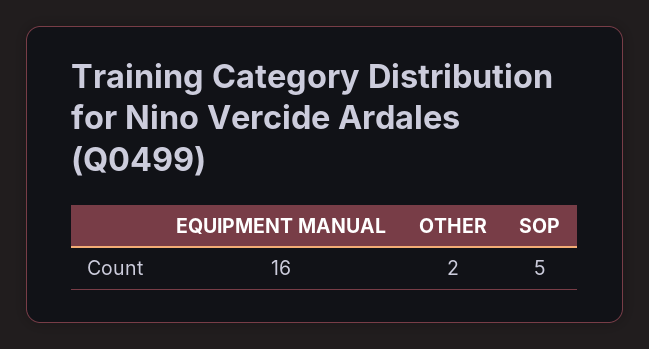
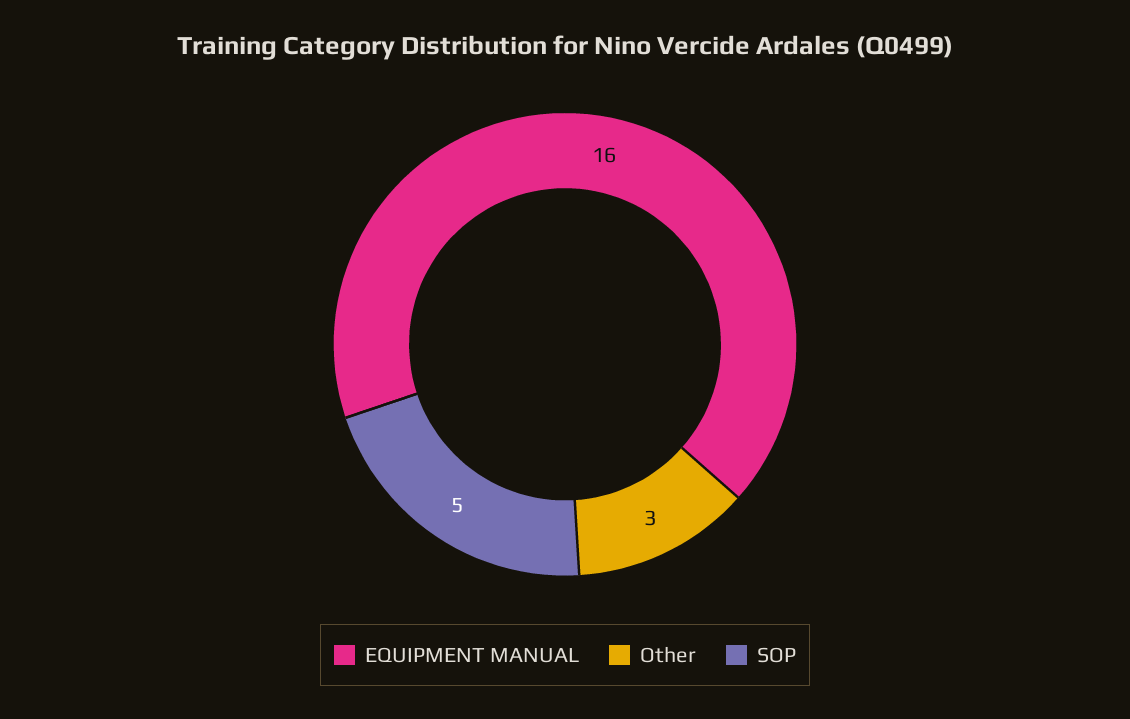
OTHER: 2 -> 3

